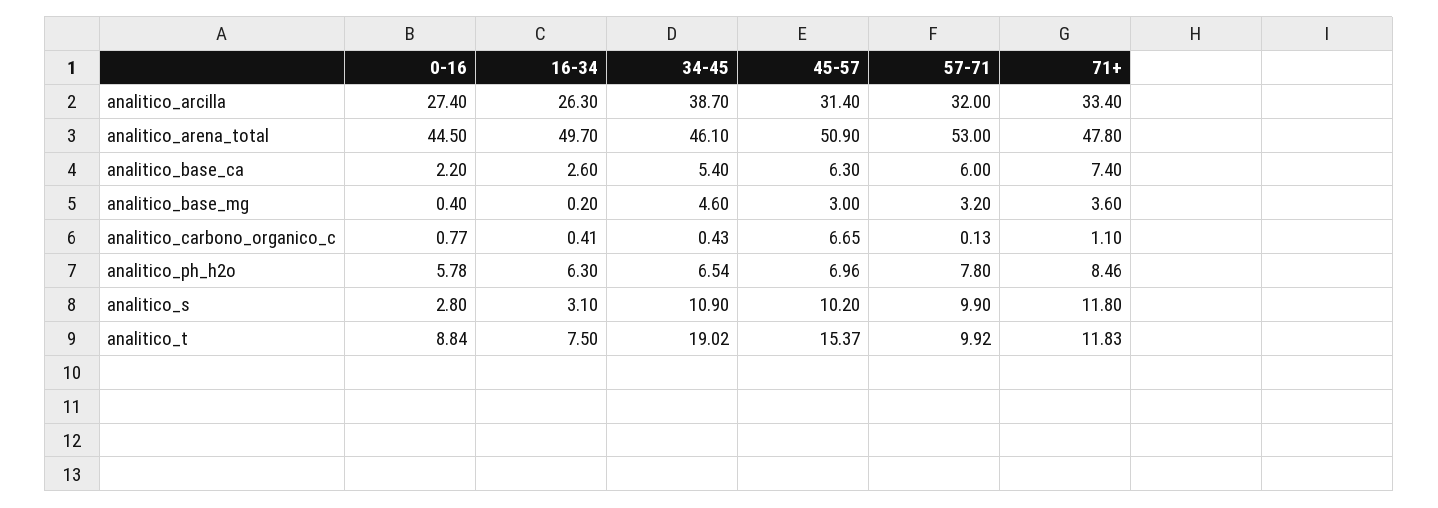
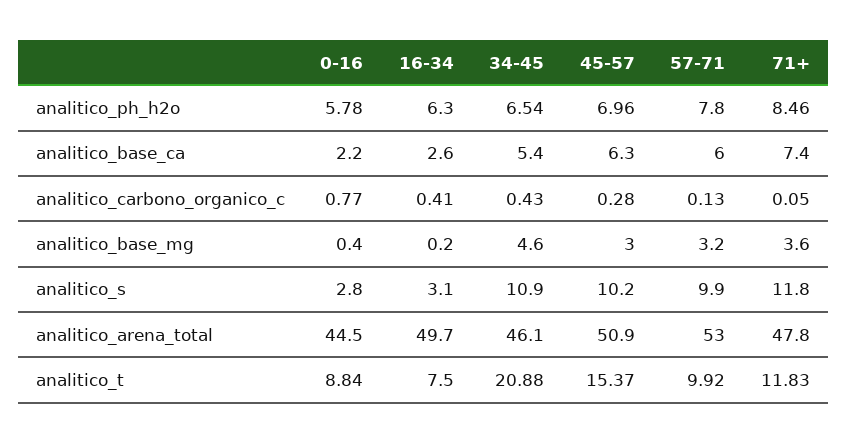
0-16, analitico_arcilla: 27.4 -> none
16-34, analitico_arcilla: 26.3 -> none
34-45, analitico_arcilla: 38.7 -> none
45-57, analitico_arcilla: 31.4 -> none
57-71, analitico_arcilla: 32 -> none
71+, analitico_arcilla: 33.4 -> none
45-57, analitico_carbono_organico_c: 6.65 -> 0.28
71+, analitico_carbono_organico_c: 1.1 -> 0.05
34-45, analitico_t: 19.02 -> 20.88

